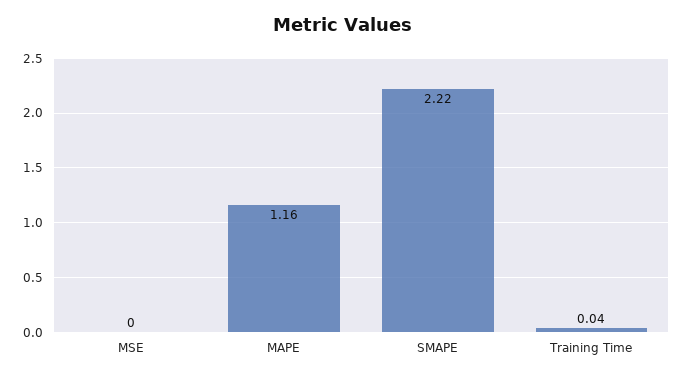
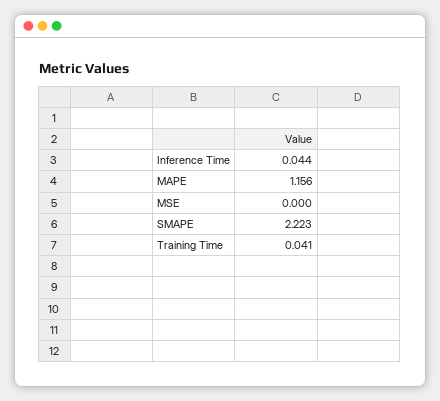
Inference Time: none -> 0.044

